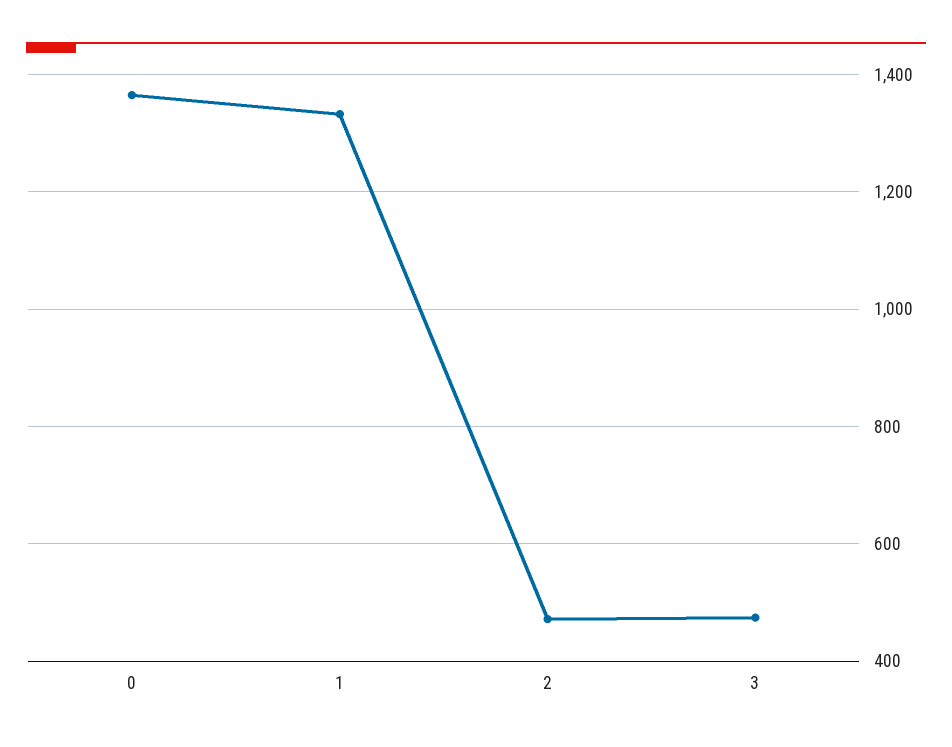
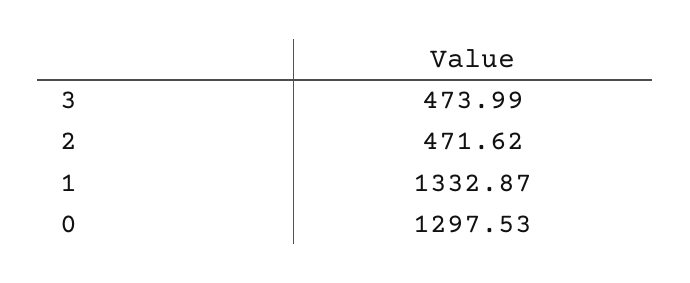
0: 1360 -> 1297.53

